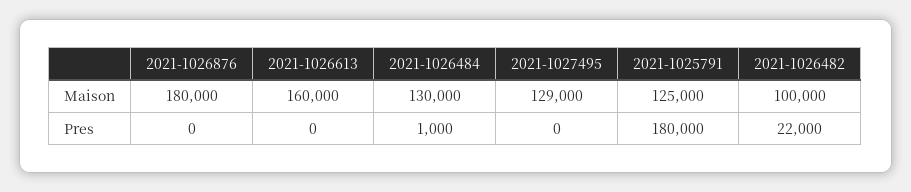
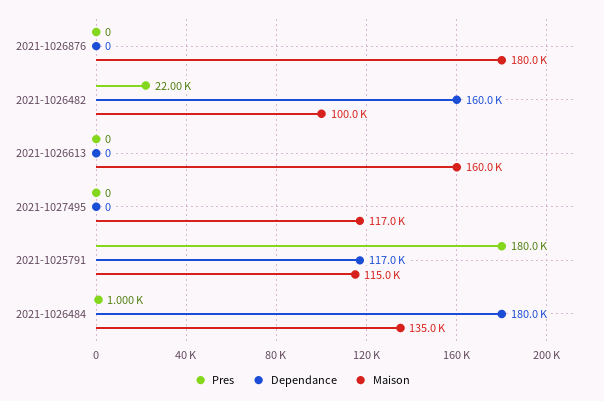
Maison, 2021-1026484: 130000 -> 135000
Maison, 2021-1027495: 129000 -> 117000
Maison, 2021-1025791: 125000 -> 115000
Dependance, 2021-1026876: none -> 0
Dependance, 2021-1026482: none -> 160000
Dependance, 2021-1026613: none -> 0
Dependance, 2021-1027495: none -> 0
Dependance, 2021-1025791: none -> 117000
Dependance, 2021-1026484: none -> 180000

